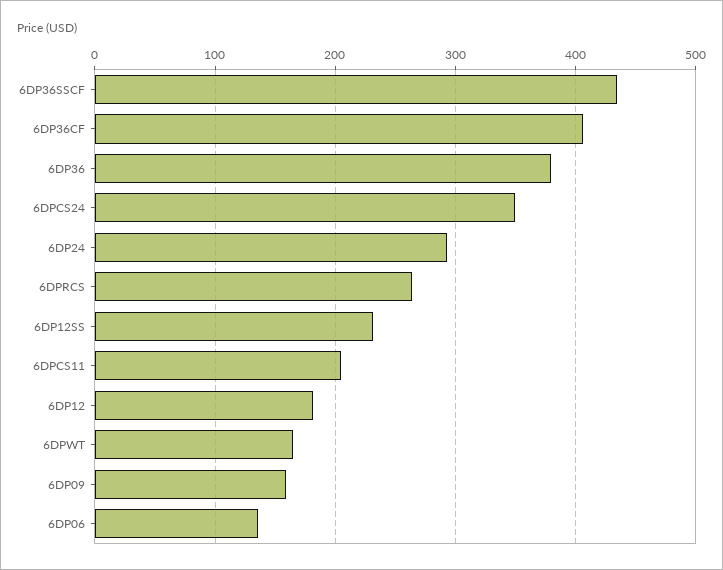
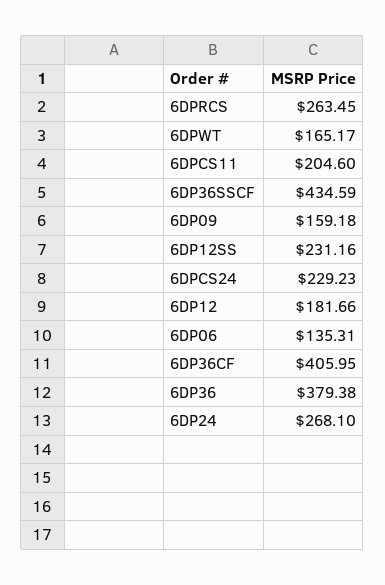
6DPCS24: 350 -> 229.23
6DP24: 290 -> 268.1

